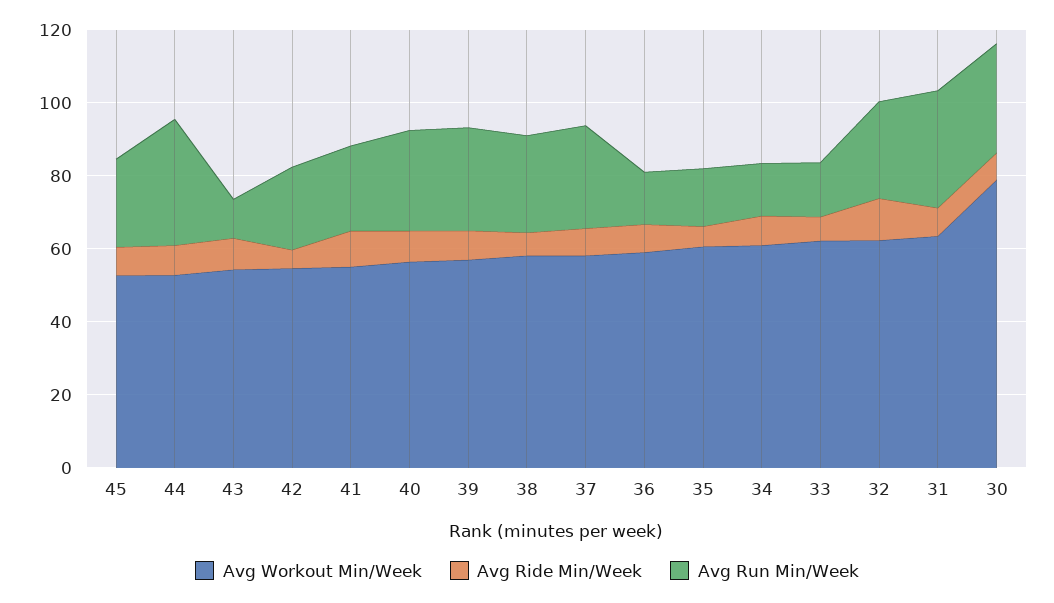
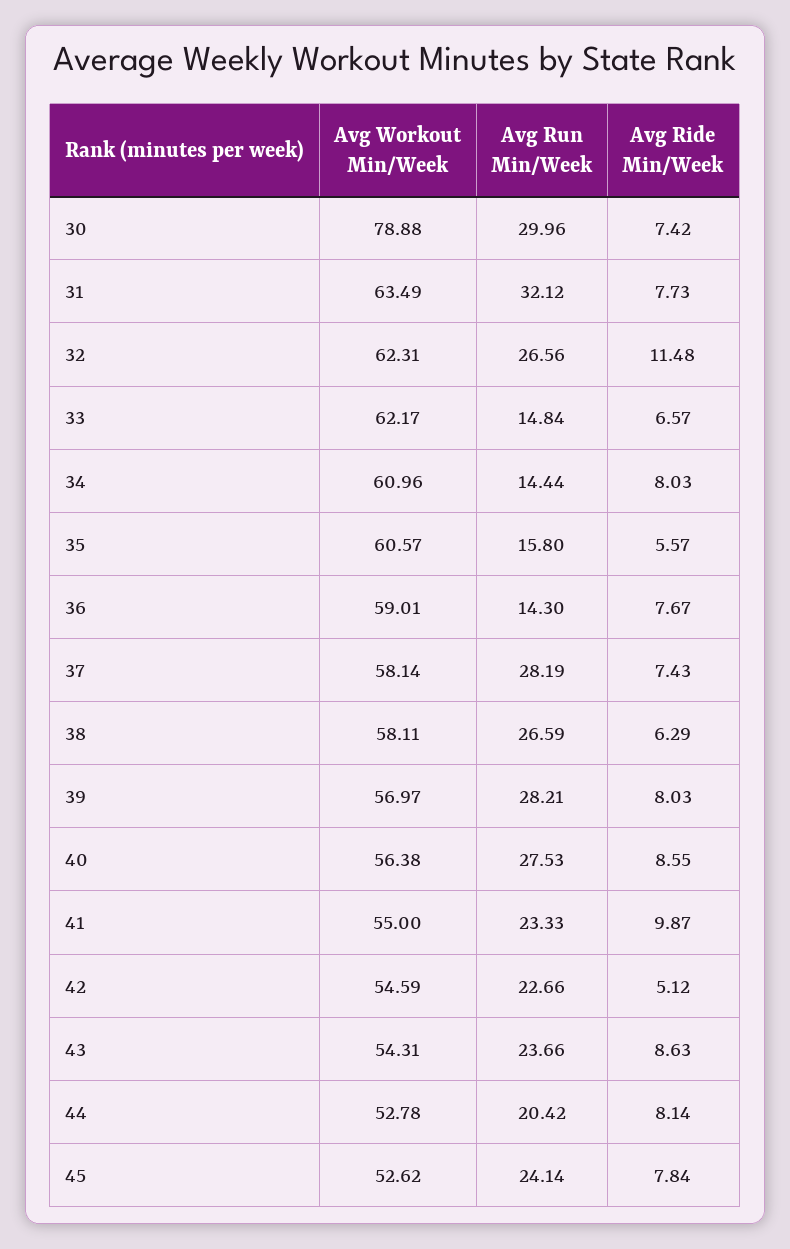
Avg Run Min/Week, 44: 35 -> 20.42
Avg Run Min/Week, 43: 10 -> 23.66

